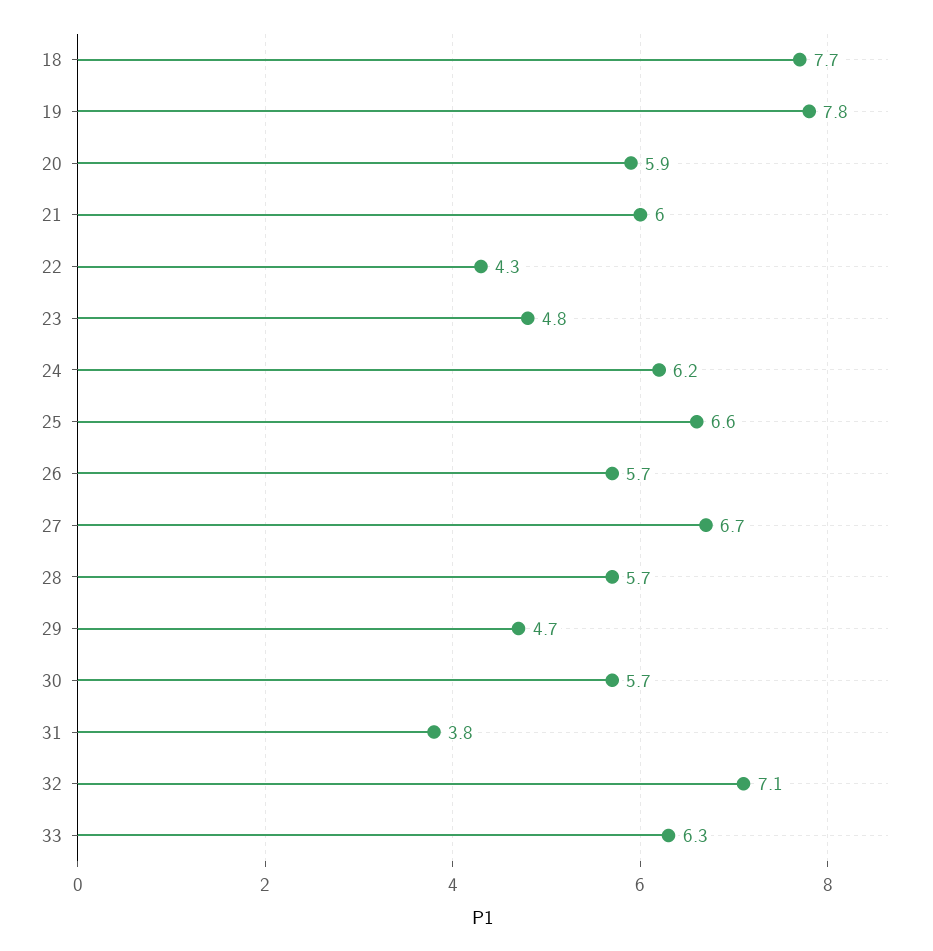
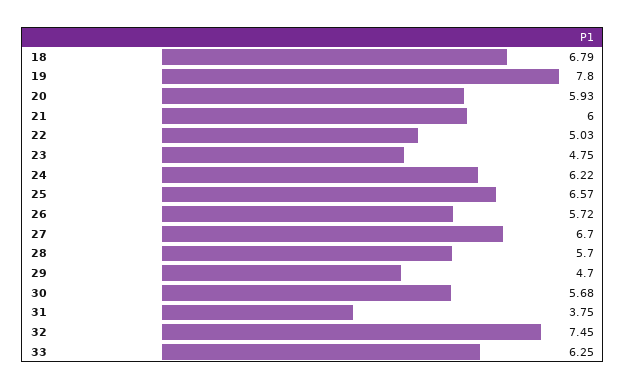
18: 7.7 -> 6.79
22: 4.3 -> 5.03
32: 7.1 -> 7.45

